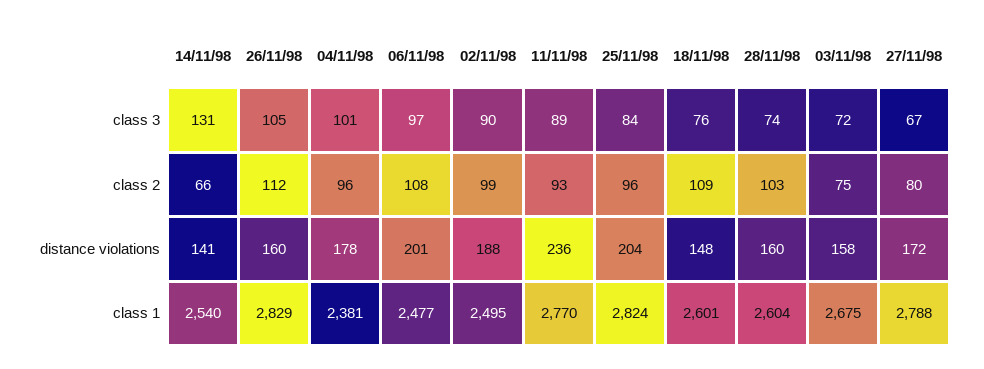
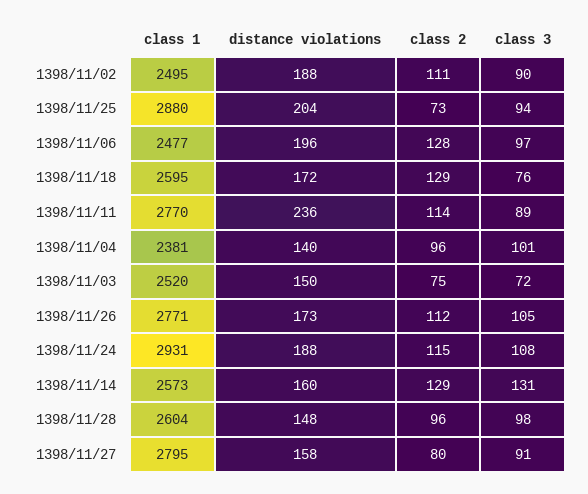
25/11/98, class 3: 84 -> 94
28/11/98, class 3: 74 -> 98
27/11/98, class 3: 67 -> 91
14/11/98, class 2: 66 -> 129
06/11/98, class 2: 108 -> 128
02/11/98, class 2: 99 -> 111
11/11/98, class 2: 93 -> 114
25/11/98, class 2: 96 -> 73
18/11/98, class 2: 109 -> 129
28/11/98, class 2: 103 -> 96
14/11/98, distance violations: 141 -> 160
26/11/98, distance violations: 160 -> 173
04/11/98, distance violations: 178 -> 140
06/11/98, distance violations: 201 -> 196
18/11/98, distance violations: 148 -> 172
28/11/98, distance violations: 160 -> 148
03/11/98, distance violations: 158 -> 150
27/11/98, distance violations: 172 -> 158
14/11/98, class 1: 2540 -> 2573
26/11/98, class 1: 2829 -> 2771
25/11/98, class 1: 2824 -> 2880
18/11/98, class 1: 2601 -> 2595
03/11/98, class 1: 2675 -> 2520
27/11/98, class 1: 2788 -> 2795
1398/11/24, class 1: none -> 2931
1398/11/24, distance violations: none -> 188
1398/11/24, class 2: none -> 115
1398/11/24, class 3: none -> 108

